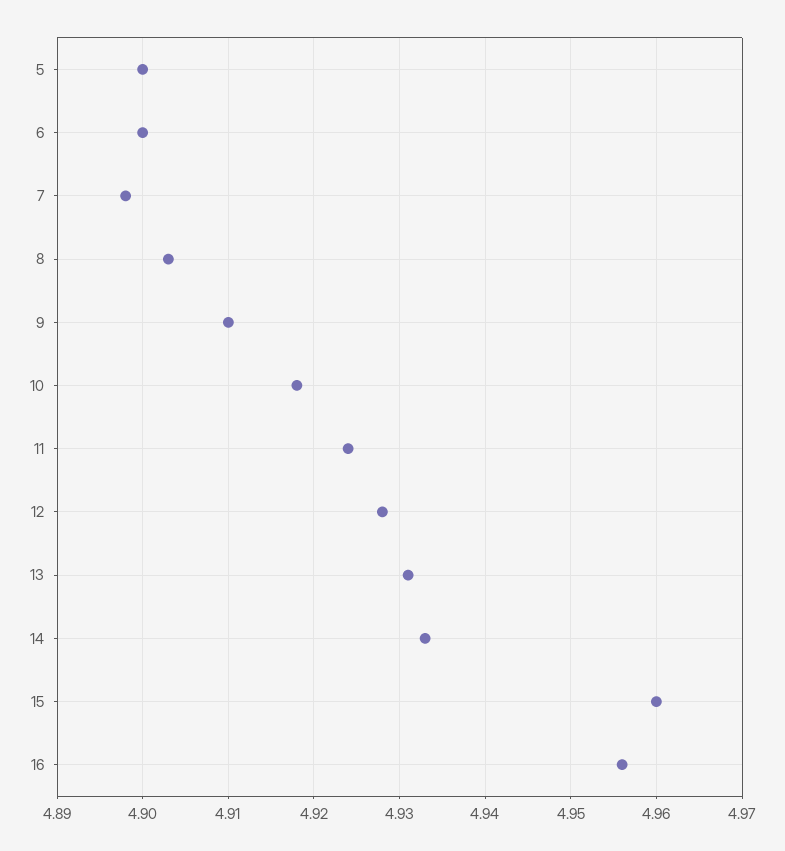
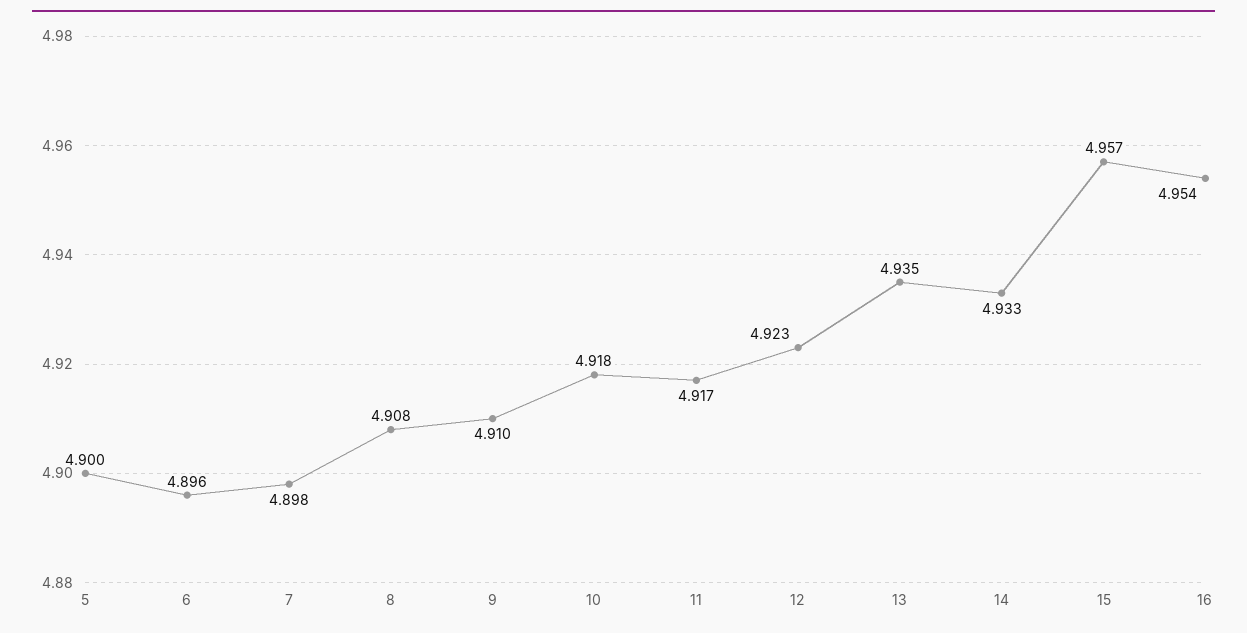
6: 4.9 -> 4.896
8: 4.903 -> 4.908
11: 4.924 -> 4.917
12: 4.928 -> 4.923
13: 4.931 -> 4.935
15: 4.96 -> 4.957
16: 4.956 -> 4.954

